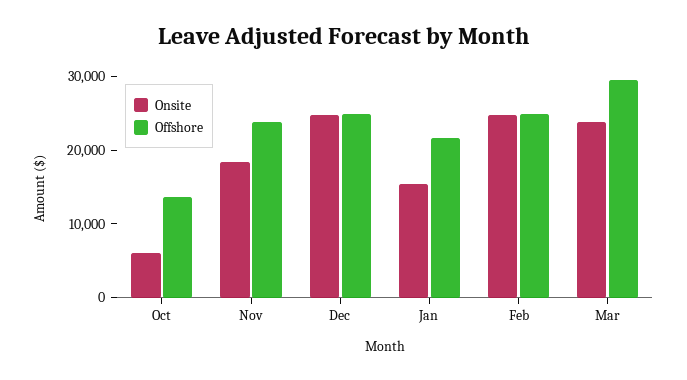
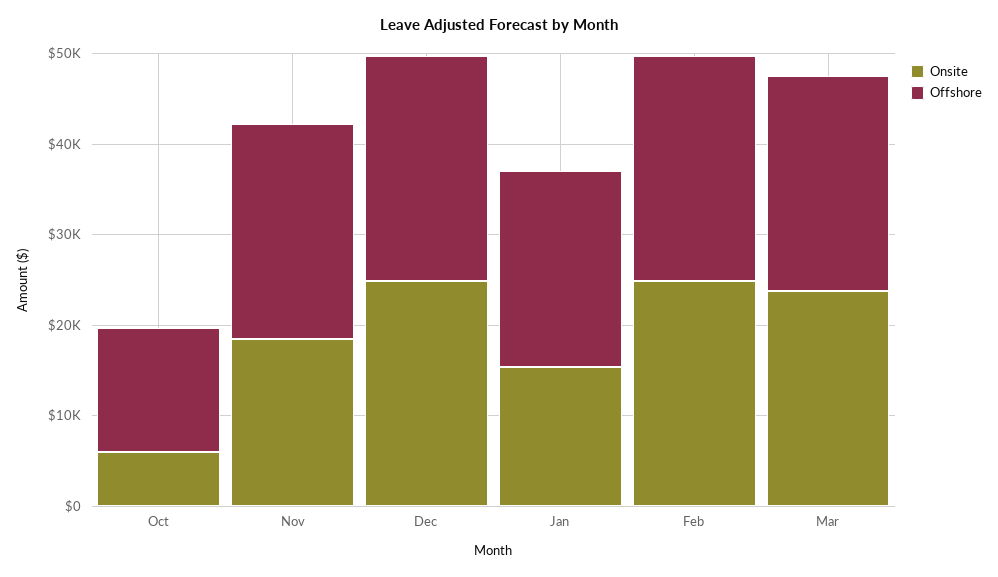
Offshore, Mar: 30000 -> 24000

